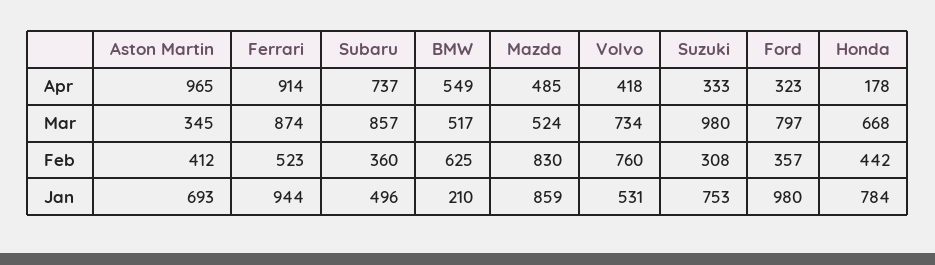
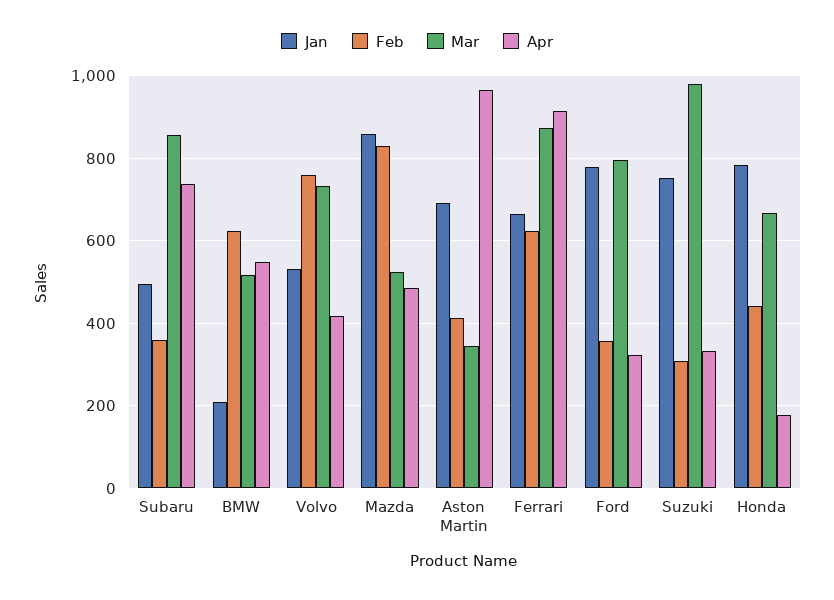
Feb, Ferrari: 523 -> 620
Jan, Ferrari: 944 -> 660
Jan, Ford: 980 -> 780

